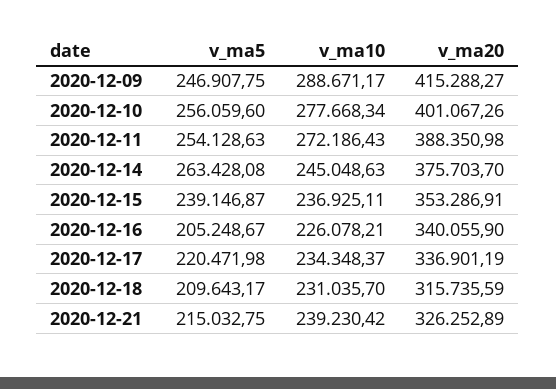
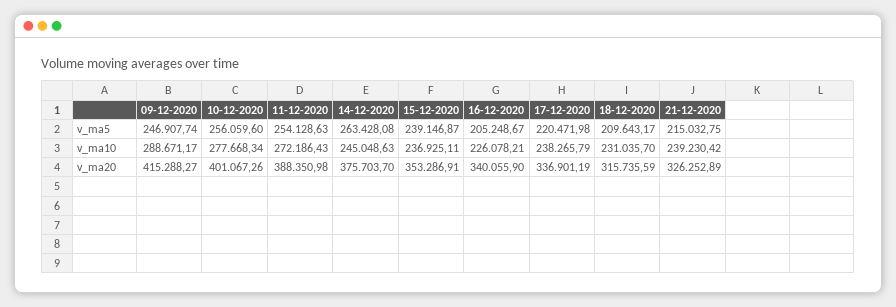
v_ma5, 2020-12-09: 246907.75 -> 246907.74
v_ma10, 2020-12-17: 234348.37 -> 238265.79

